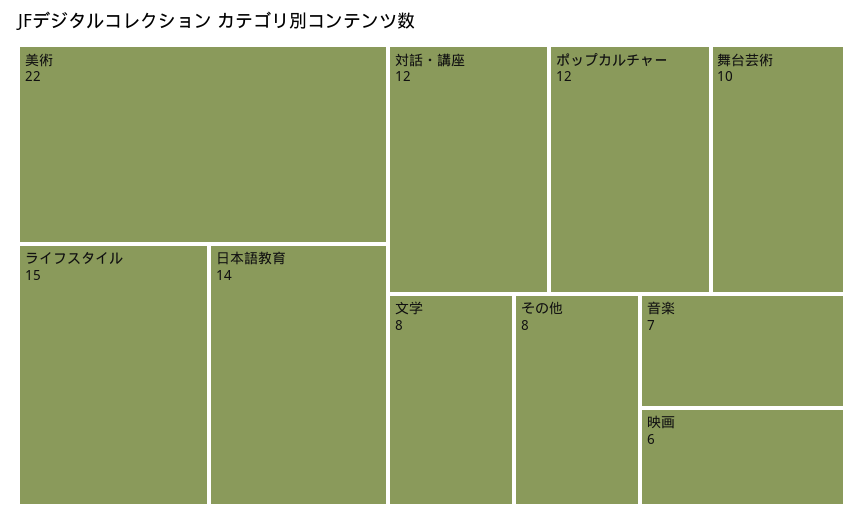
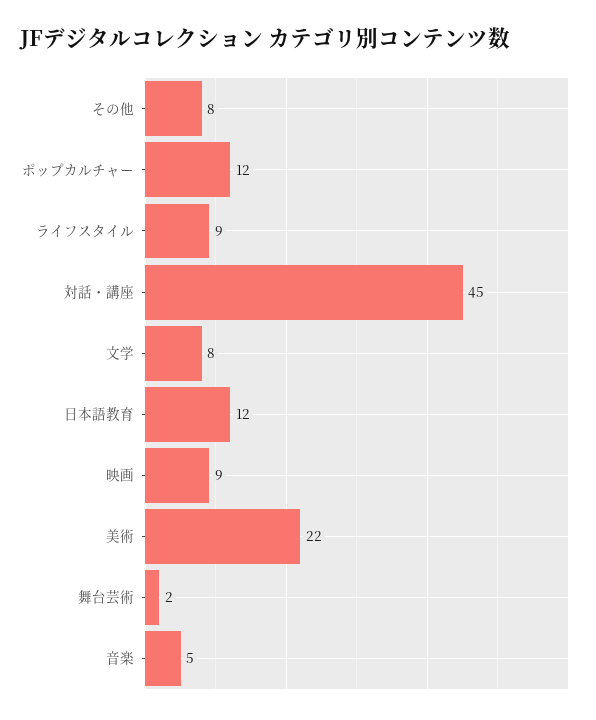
ライフスタイル: 15 -> 9
日本語教育: 14 -> 12
対話・講座: 12 -> 45
舞台芸術: 10 -> 2
音楽: 7 -> 5
映画: 6 -> 9

